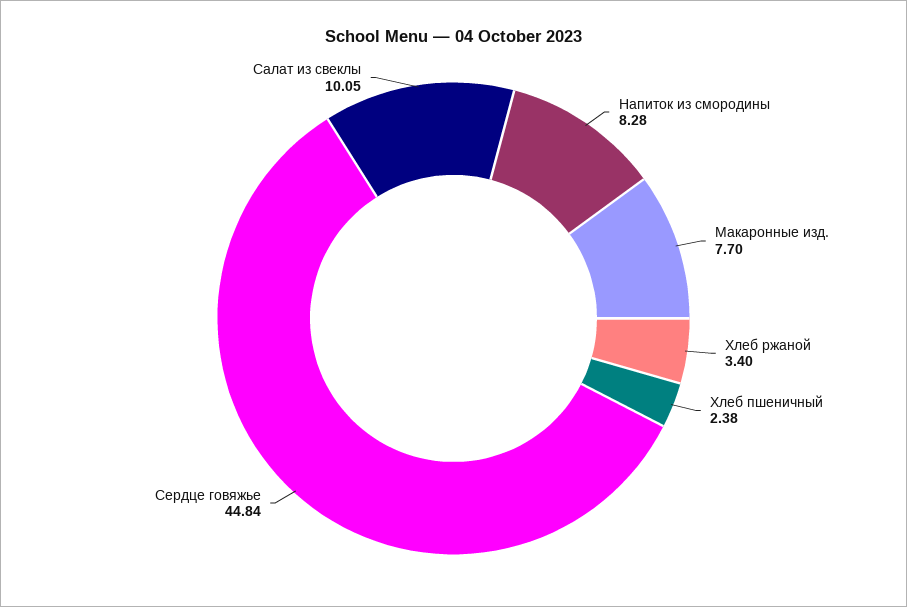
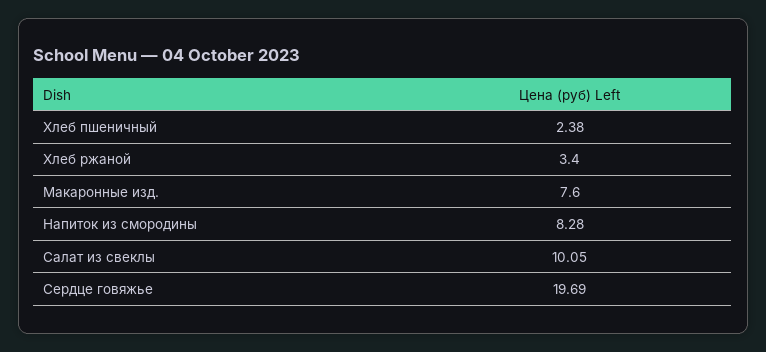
Макаронные изд.: 7.7 -> 7.6
Сердце говяжье: 44.84 -> 19.69

